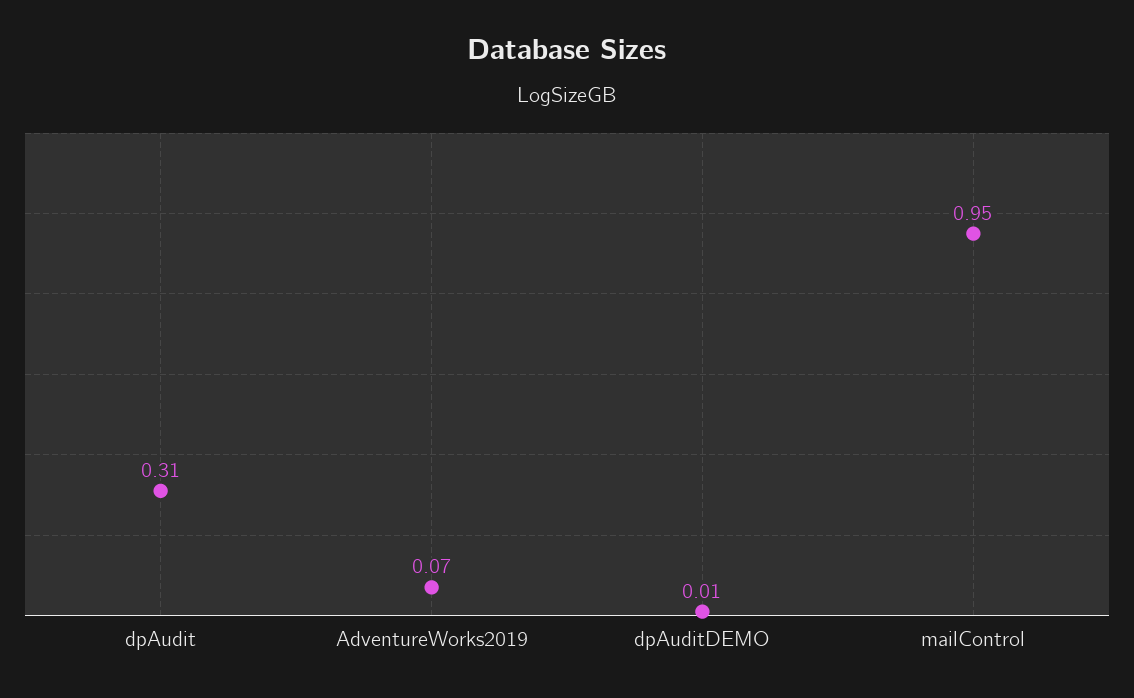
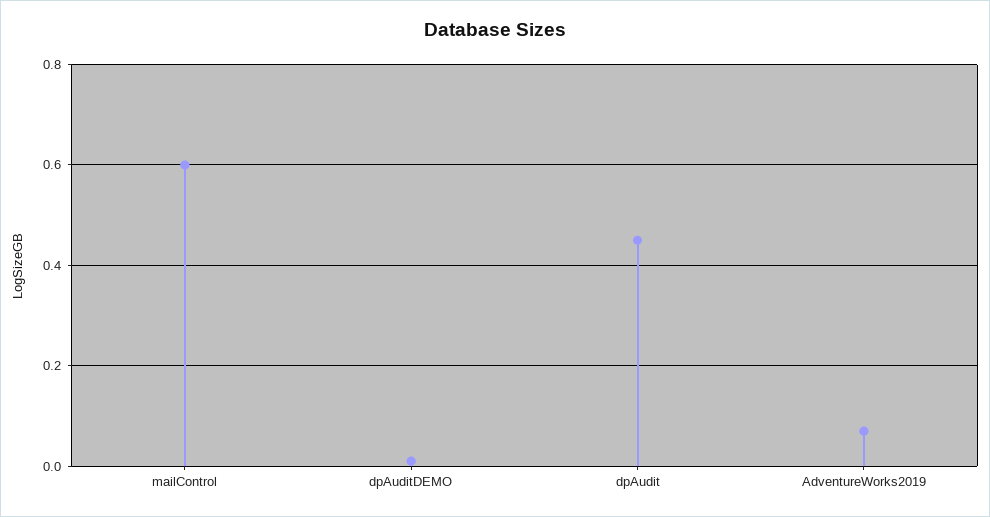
dpAudit: 0.31 -> 0.45
mailControl: 0.95 -> 0.6

